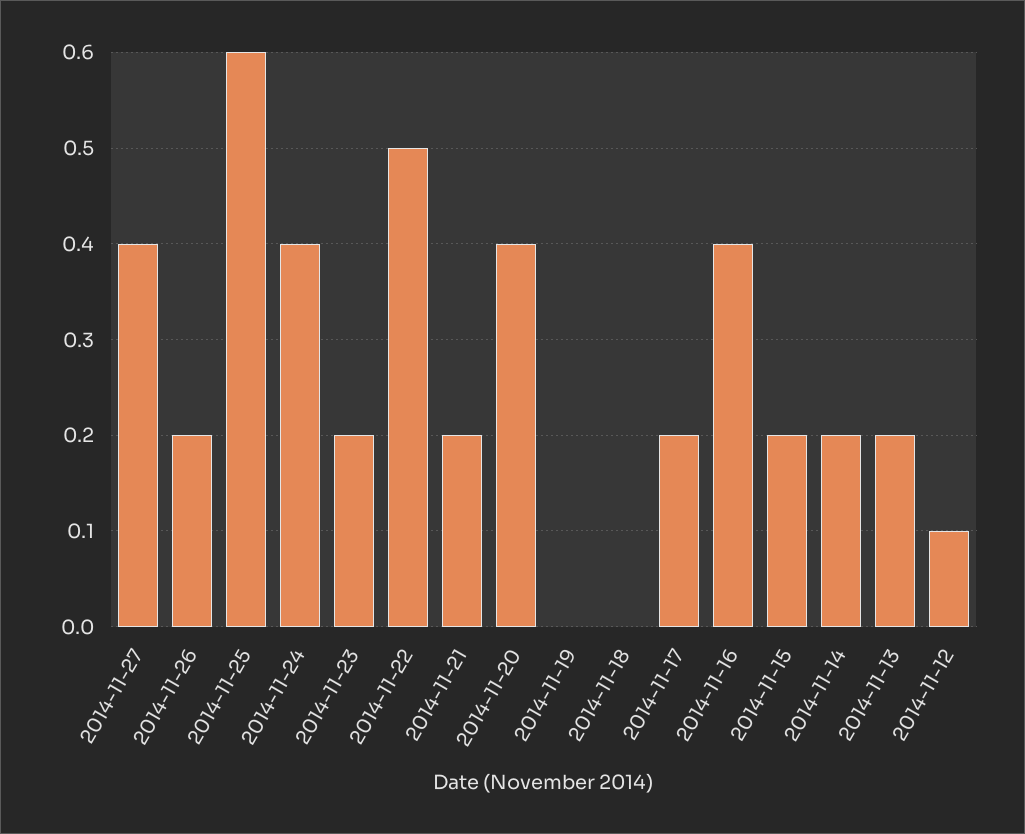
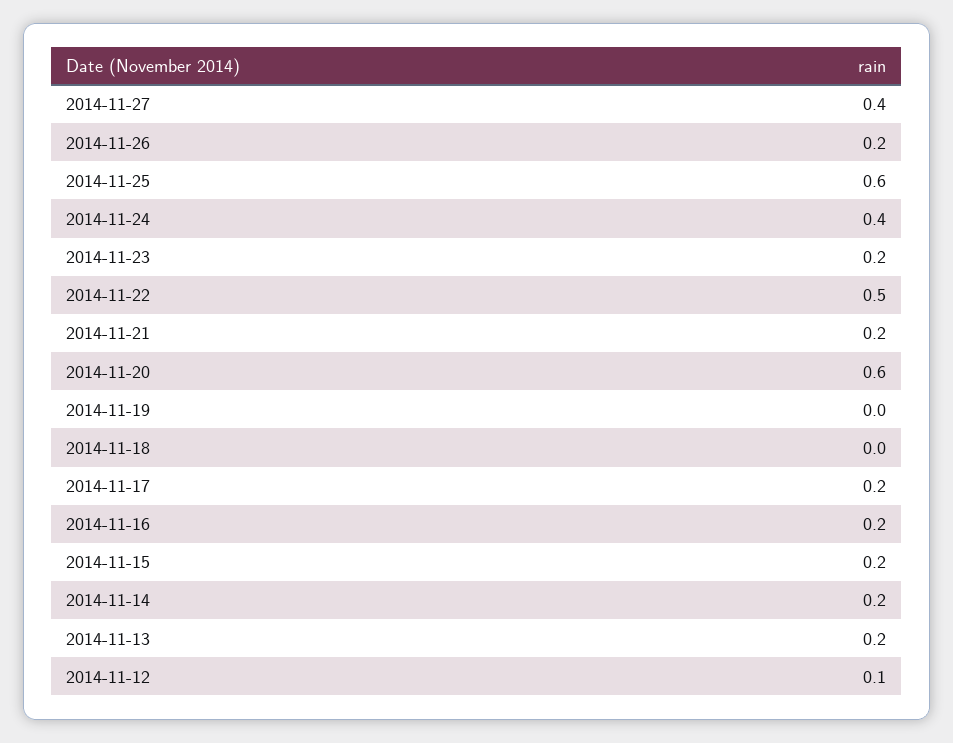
2014-11-20: 0.4 -> 0.6
2014-11-16: 0.4 -> 0.2

